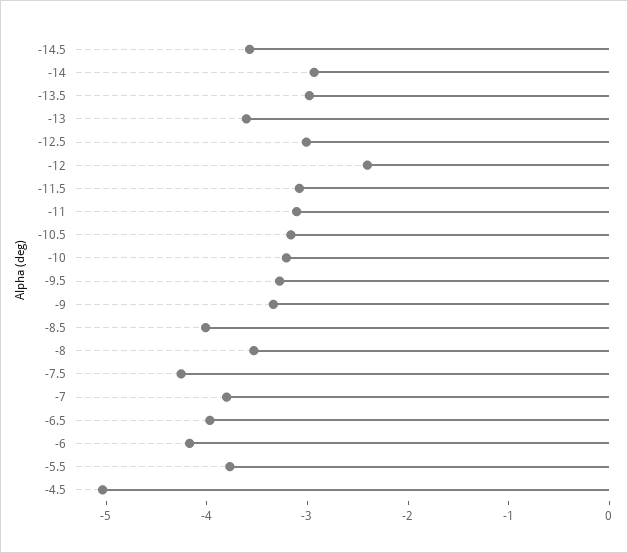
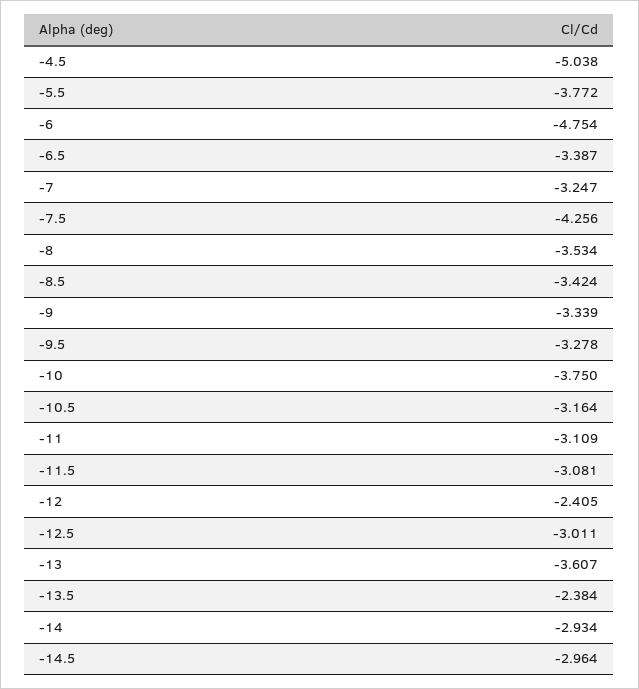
-14.5: -3.6 -> -2.964
-13.5: -3 -> -2.384
-10: -3.2 -> -3.75
-8.5: -4 -> -3.424
-7: -3.8 -> -3.247
-6.5: -4 -> -3.387
-6: -4.2 -> -4.754

